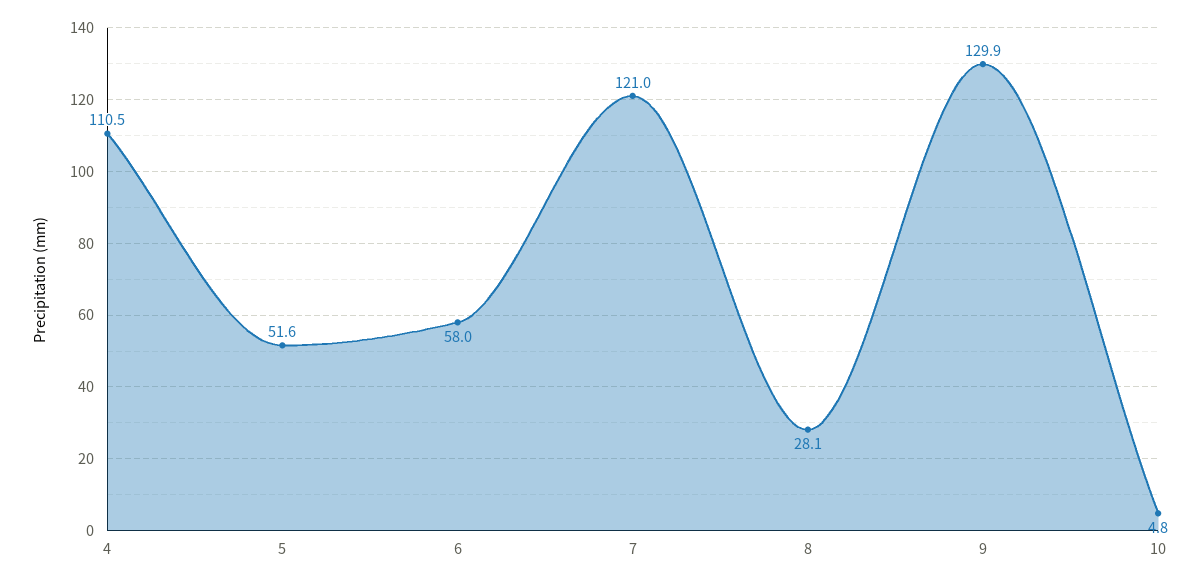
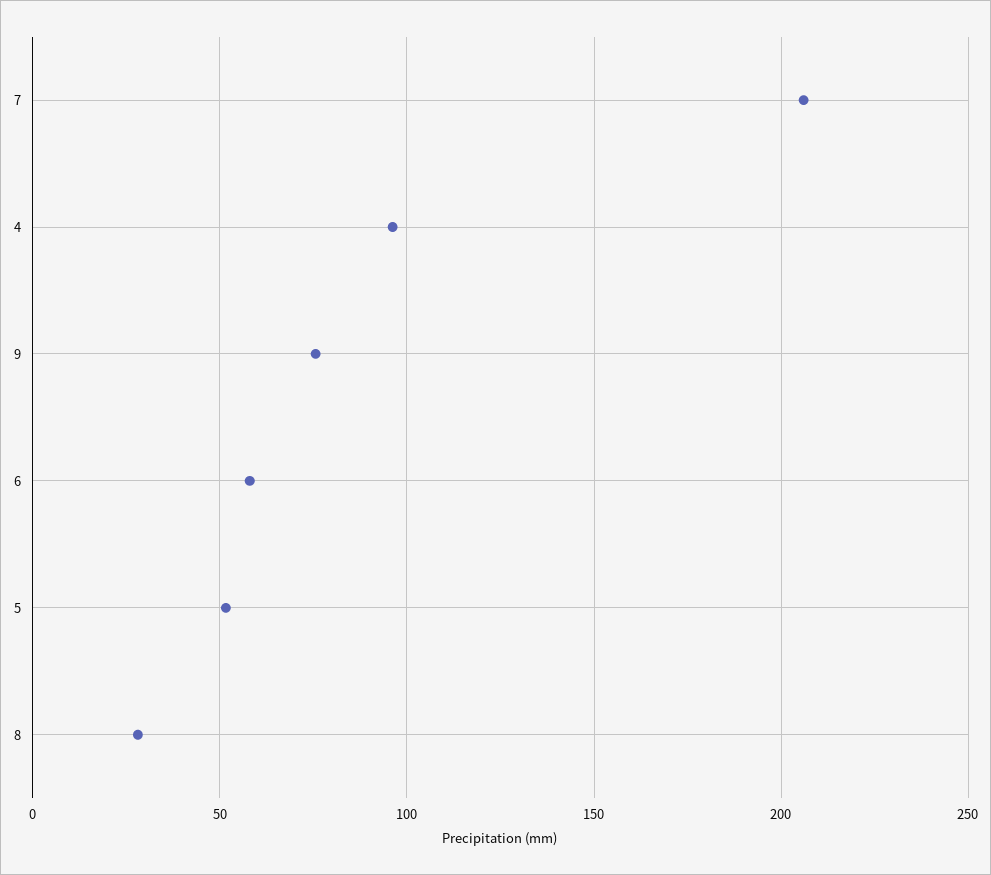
4: 110.5 -> 95
7: 121 -> 205
9: 129.9 -> 75
10: 4.8 -> none

